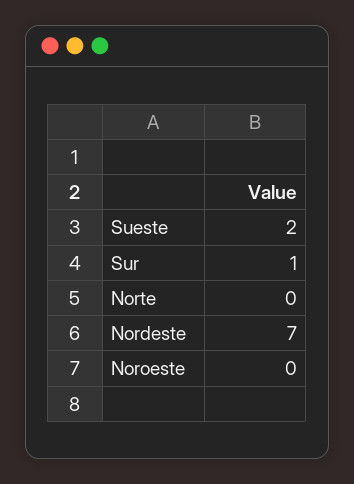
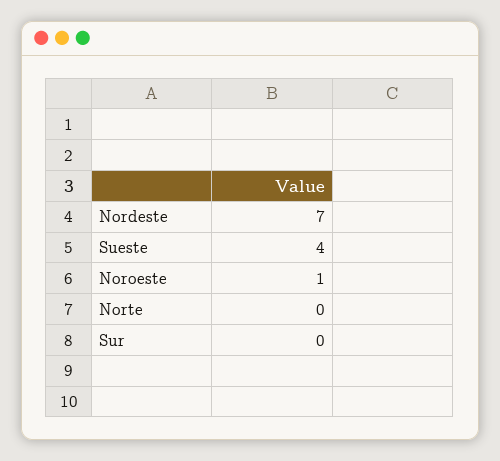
Sueste: 2 -> 4
Sur: 1 -> 0
Noroeste: 0 -> 1

